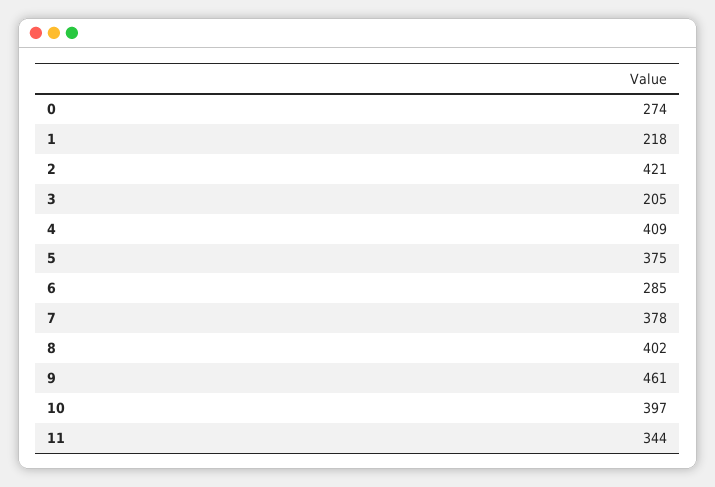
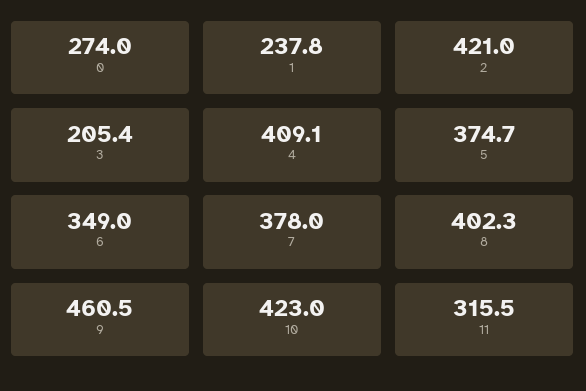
1: 218 -> 237.8
6: 285 -> 349
10: 397 -> 423
11: 344 -> 315.5

